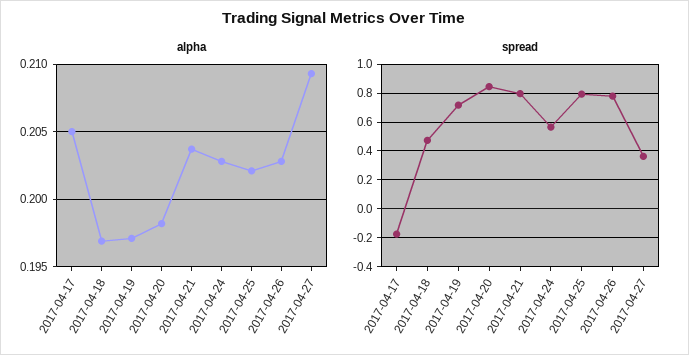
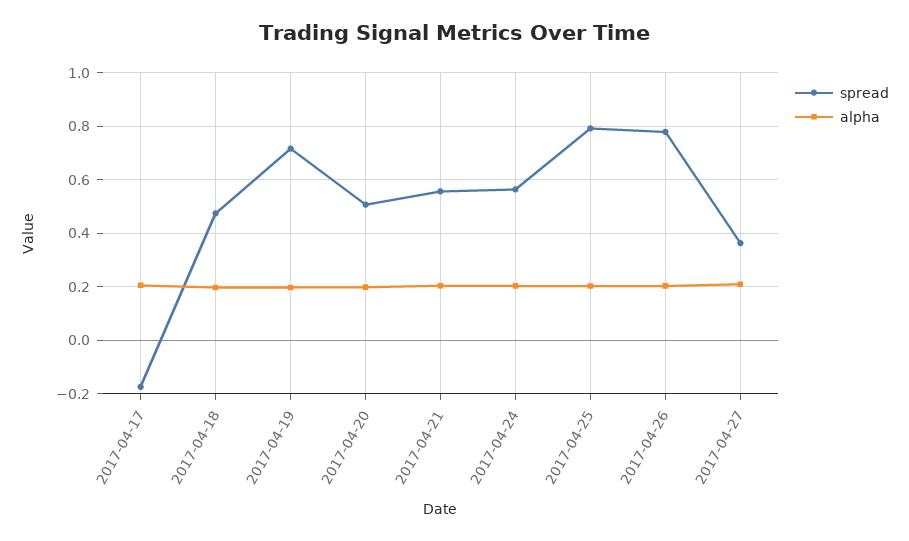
spread, 2017-04-20: 0.85 -> 0.5
spread, 2017-04-21: 0.8 -> 0.55

